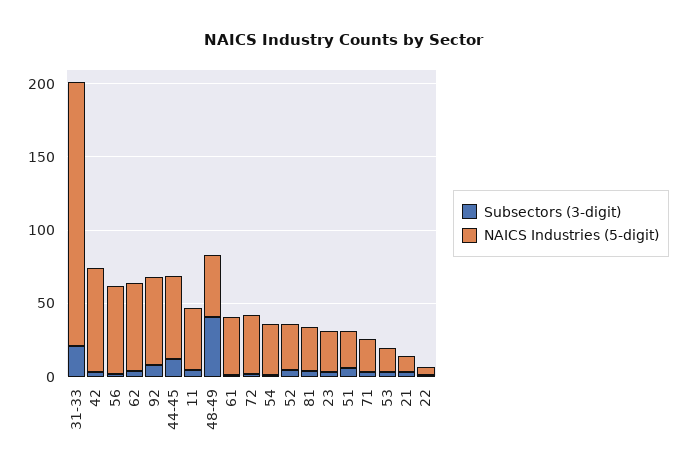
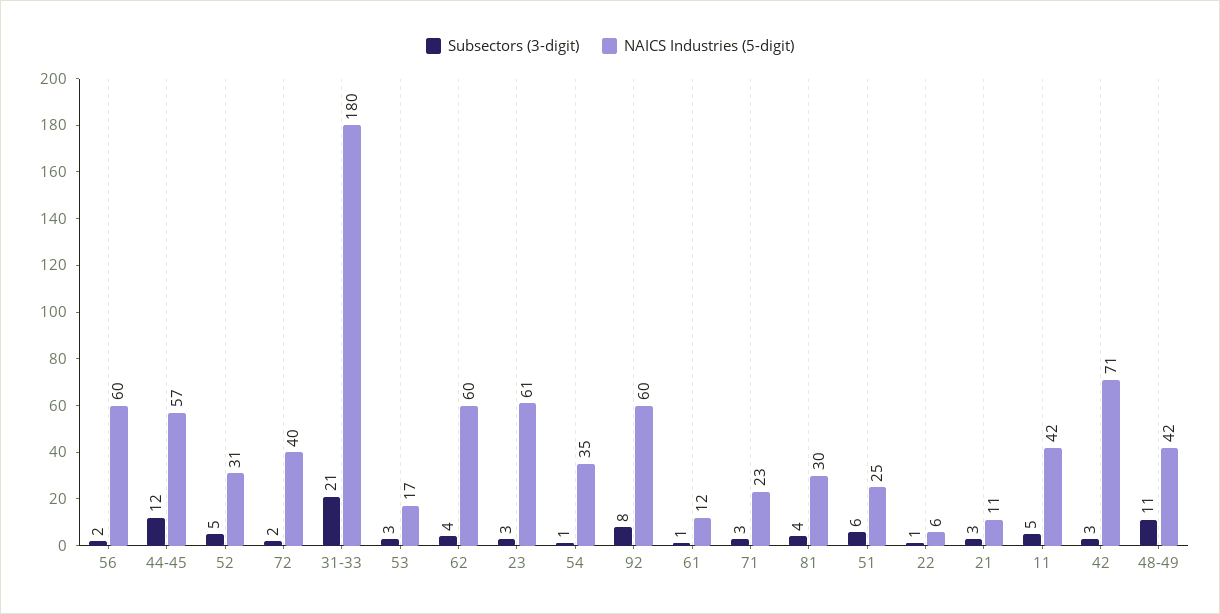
Subsectors (3-digit), 48-49: 40 -> 11
NAICS Industries (5-digit), 61: 40 -> 12
NAICS Industries (5-digit), 23: 30 -> 61

